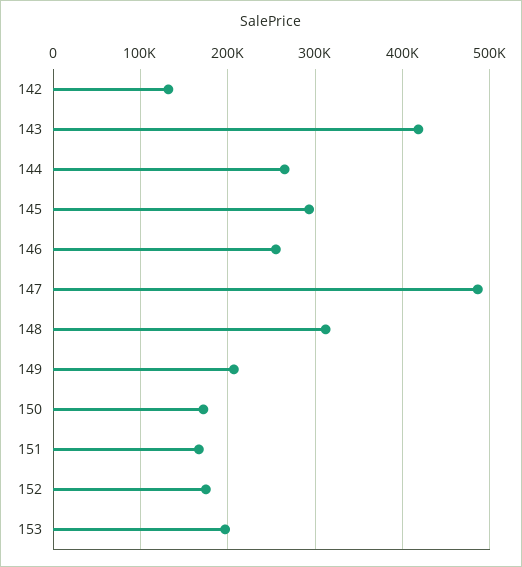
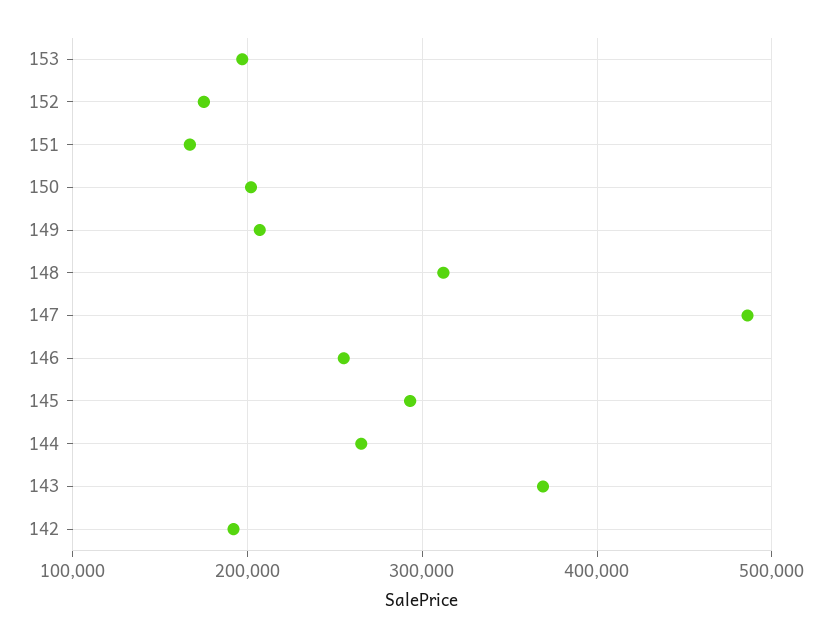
142: 130000 -> 190000
143: 420000 -> 370000
150: 170000 -> 200000

